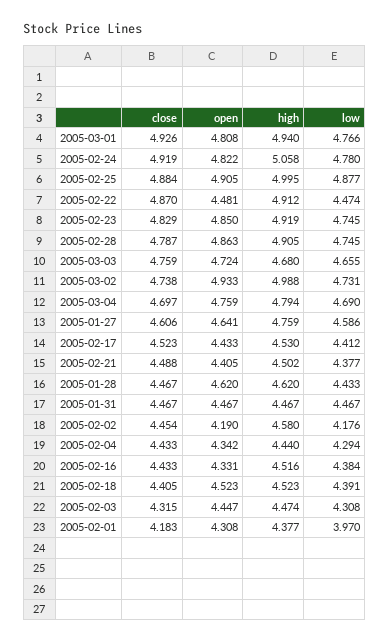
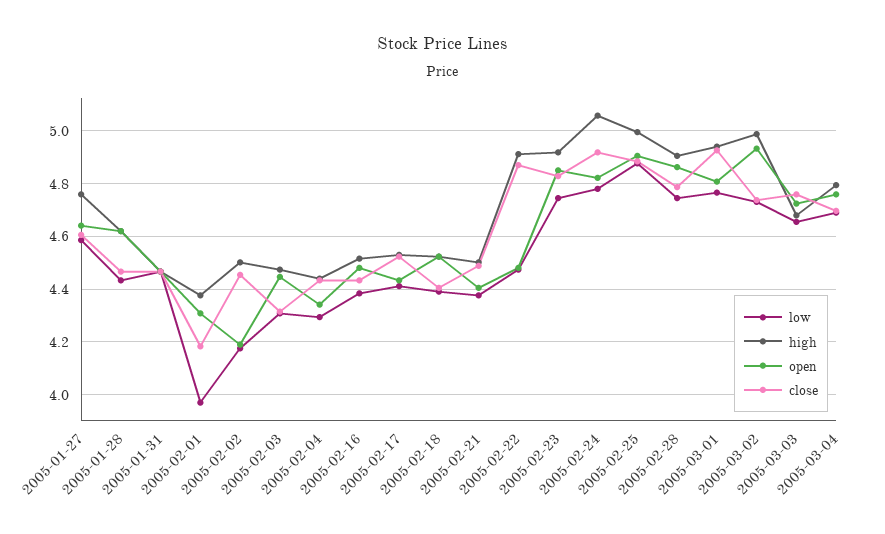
high, 2005-02-02: 4.58 -> 4.5
open, 2005-02-16: 4.331 -> 4.475

